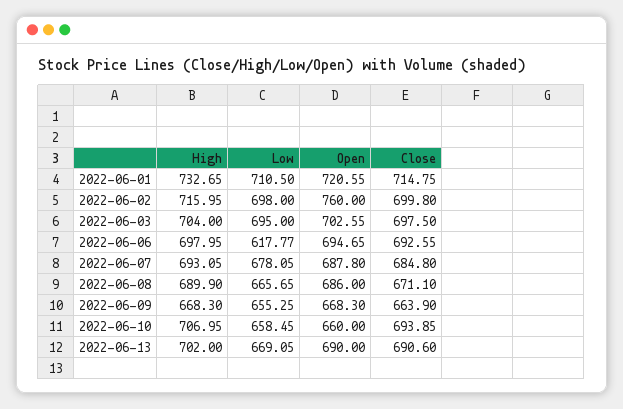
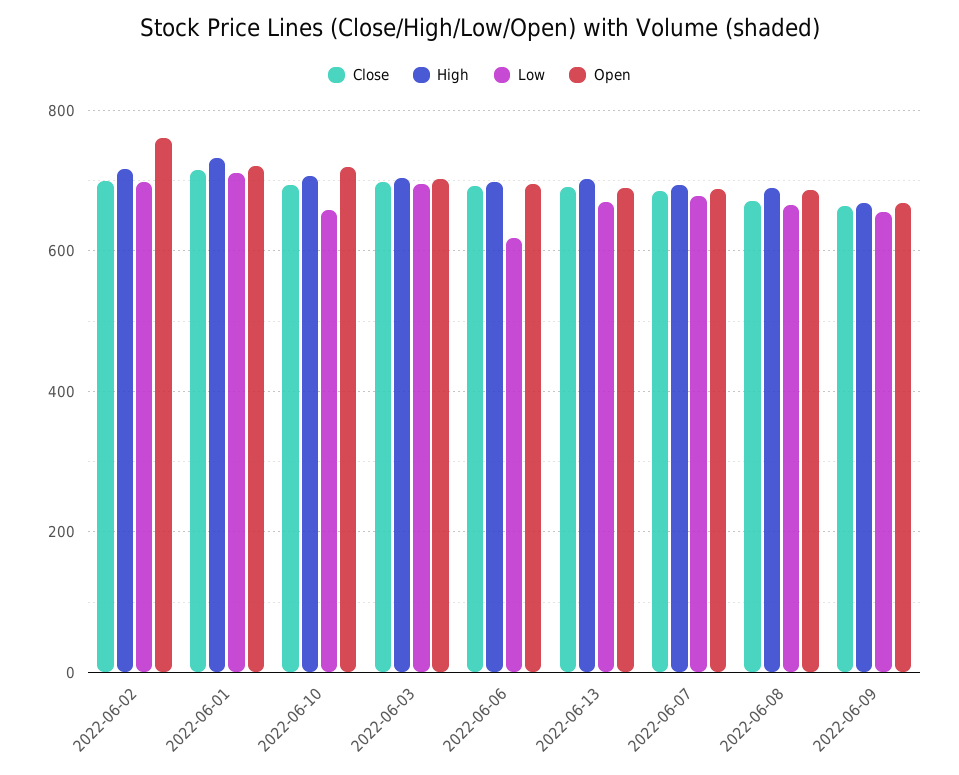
Open, 2022-06-10: 660 -> 720

